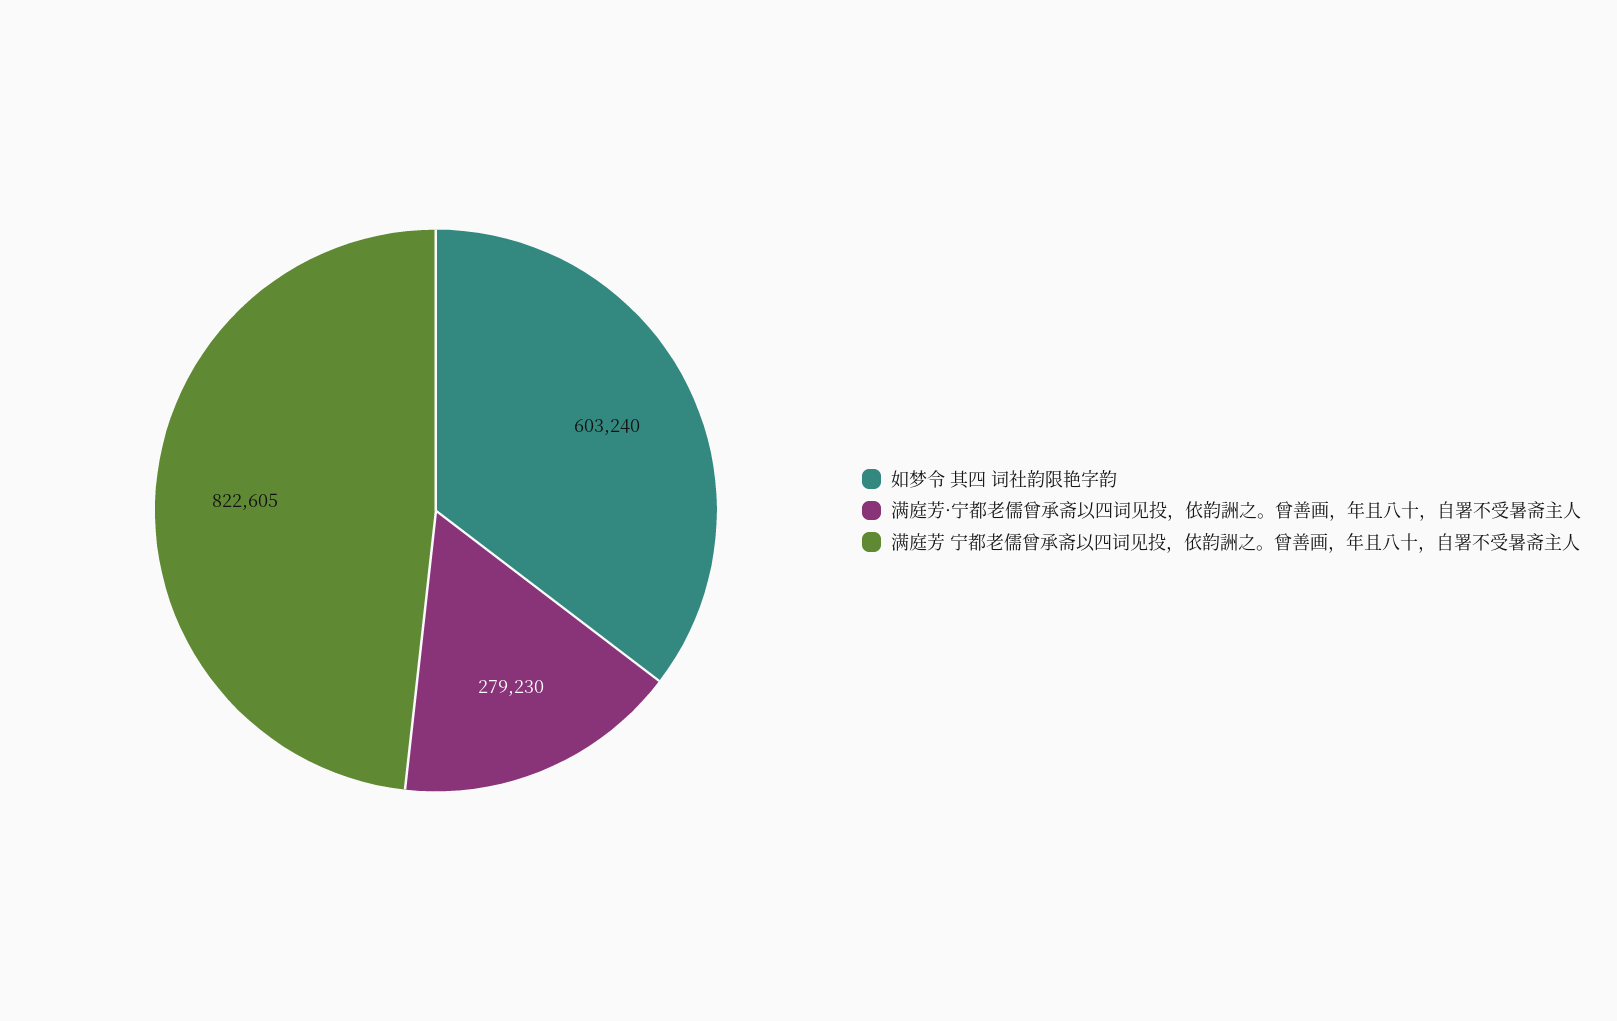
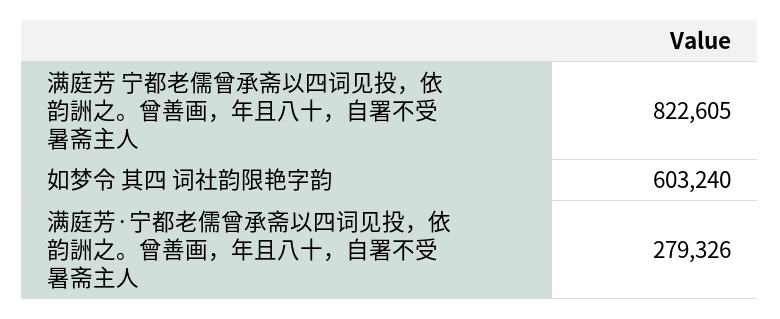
满庭芳·宁都老儒曾承斋以四词见投，依韵詶之。曾善画，年且八十，自署不受暑斋主人: 279230 -> 279326

